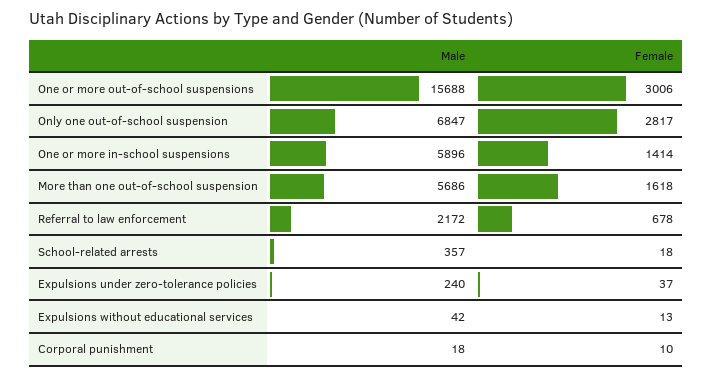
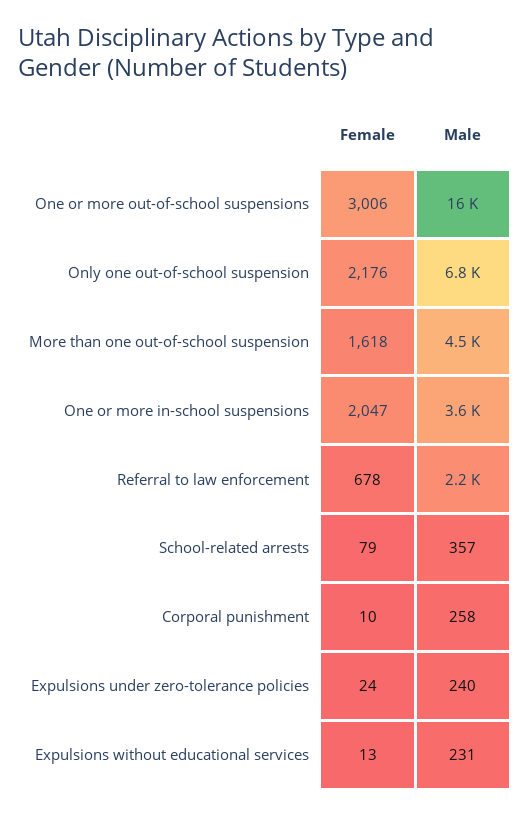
Female, Only one out-of-school suspension: 2817 -> 2176
Male, One or more in-school suspensions: 5896 -> 3600
Female, One or more in-school suspensions: 1414 -> 2047
Male, More than one out-of-school suspension: 5686 -> 4500
Female, School-related arrests: 18 -> 79
Female, Expulsions under zero-tolerance policies: 37 -> 24
Male, Expulsions without educational services: 42 -> 231
Male, Corporal punishment: 18 -> 258

